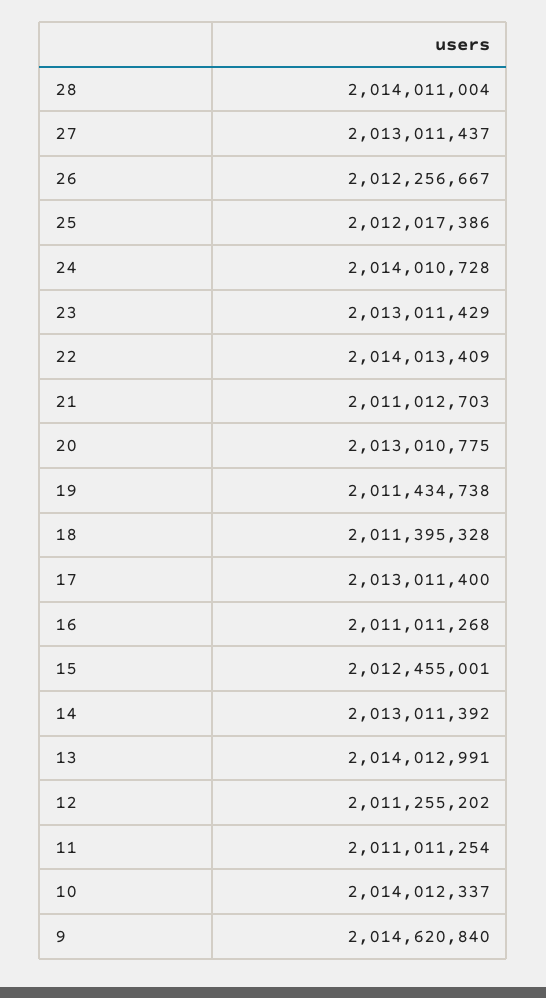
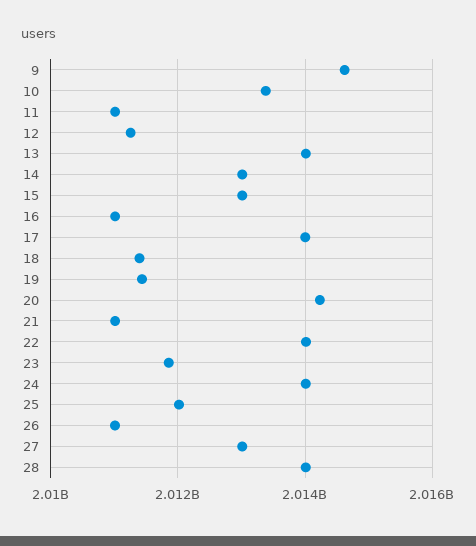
26: 2012256667 -> 2011000000
23: 2013011429 -> 2011800000
20: 2013010775 -> 2014200000
17: 2013011400 -> 2014000000
15: 2012455001 -> 2013000000
10: 2014012337 -> 2013400000

